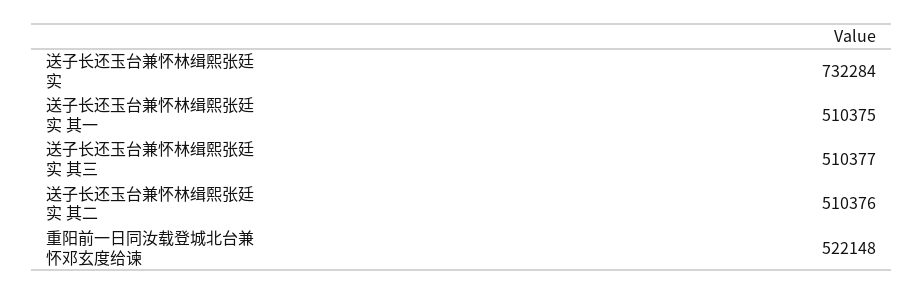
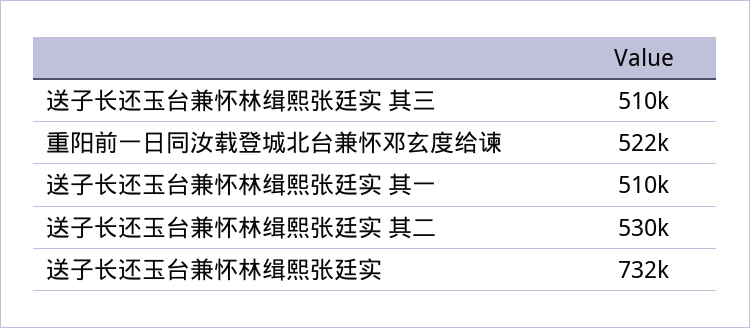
送子长还玉台兼怀林缉熙张廷实 其二: 510376 -> 530000

